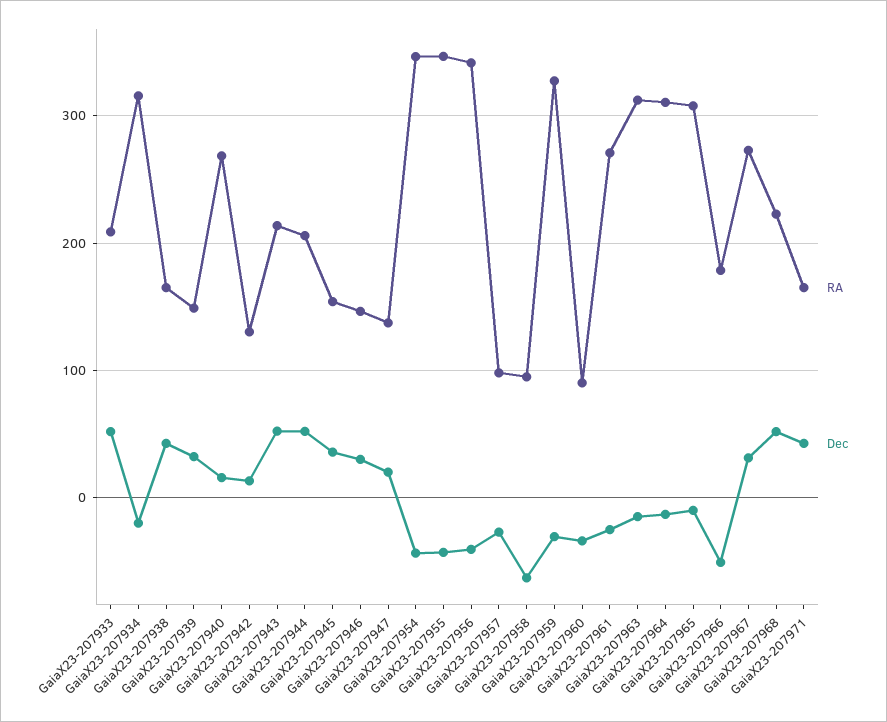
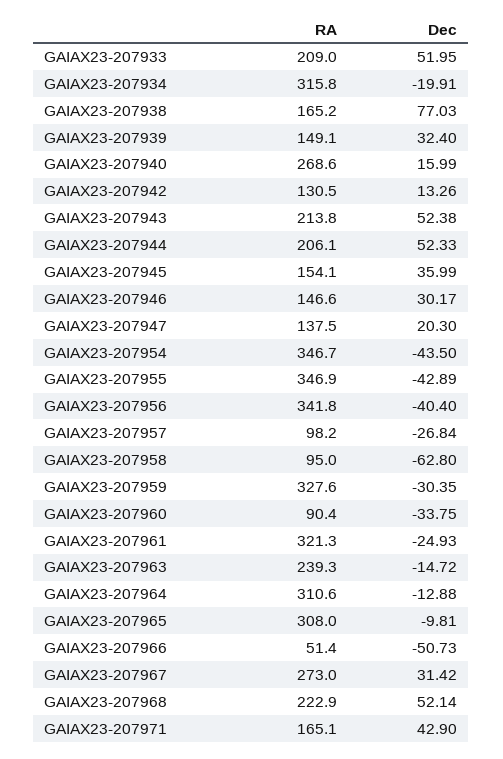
Dec, GaiaX23-207938: 40 -> 77.03
RA, GaiaX23-207961: 270 -> 321.3
RA, GaiaX23-207963: 310 -> 239.3
RA, GaiaX23-207966: 180 -> 51.4

